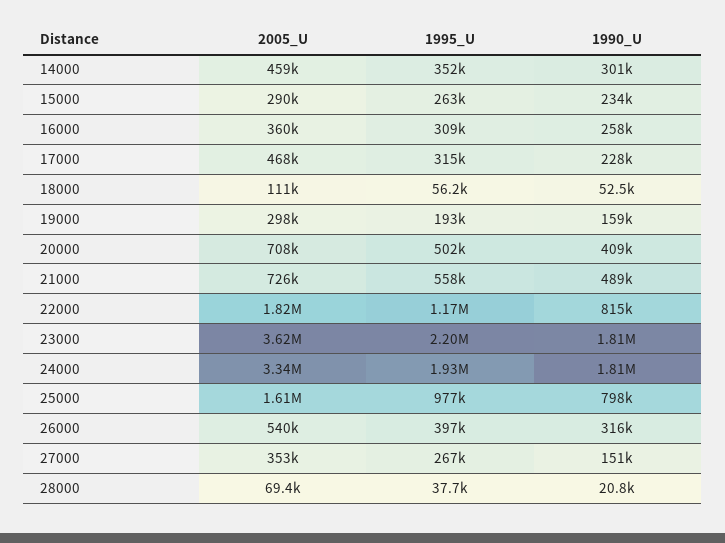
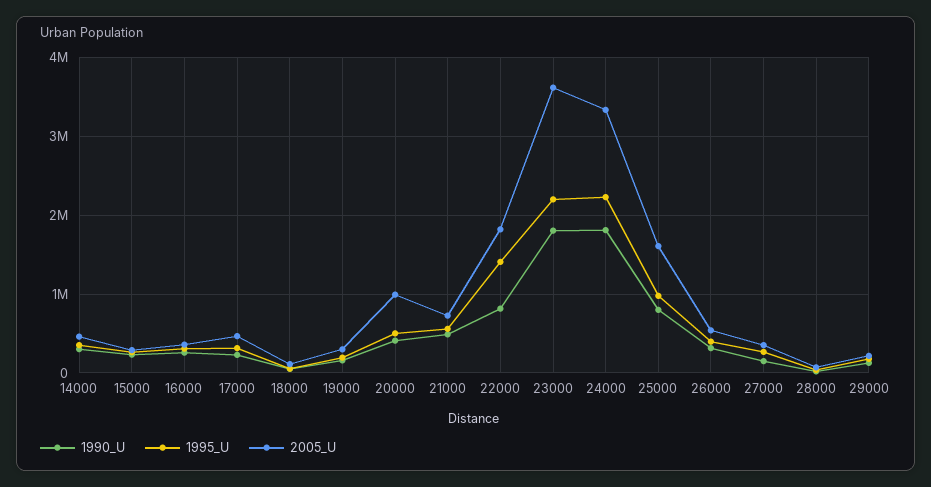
2005_U, 20000: 708000 -> 1000000
1995_U, 22000: 1170000 -> 1400000
1995_U, 24000: 1930000 -> 2200000
1990_U, 29000: none -> 100000
1995_U, 29000: none -> 200000
2005_U, 29000: none -> 200000

